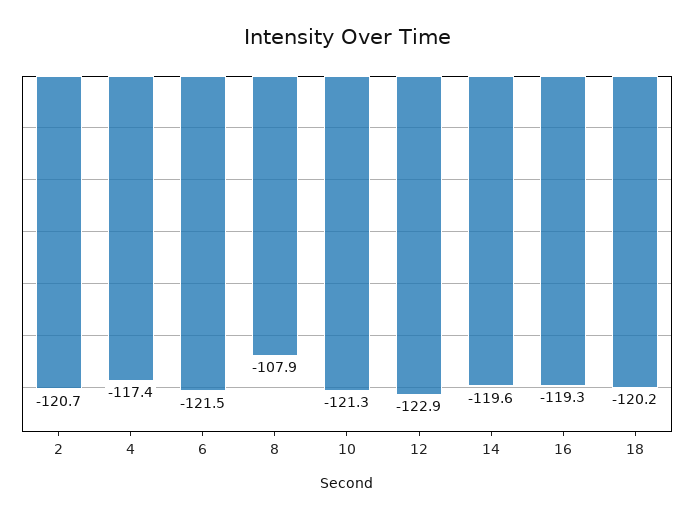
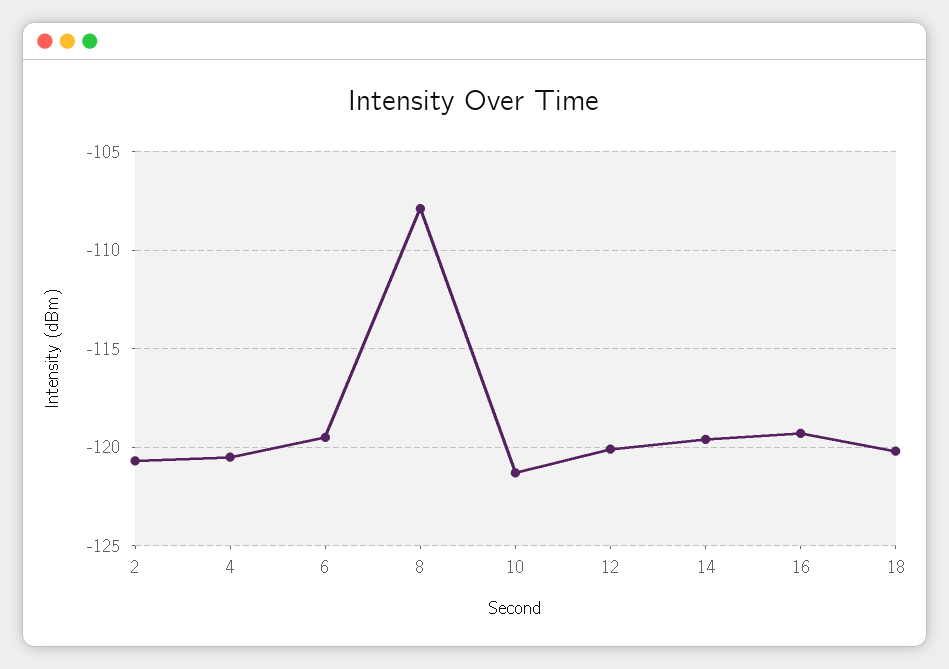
4: -117.4 -> -120.5
6: -121.5 -> -119.5
12: -122.9 -> -120

